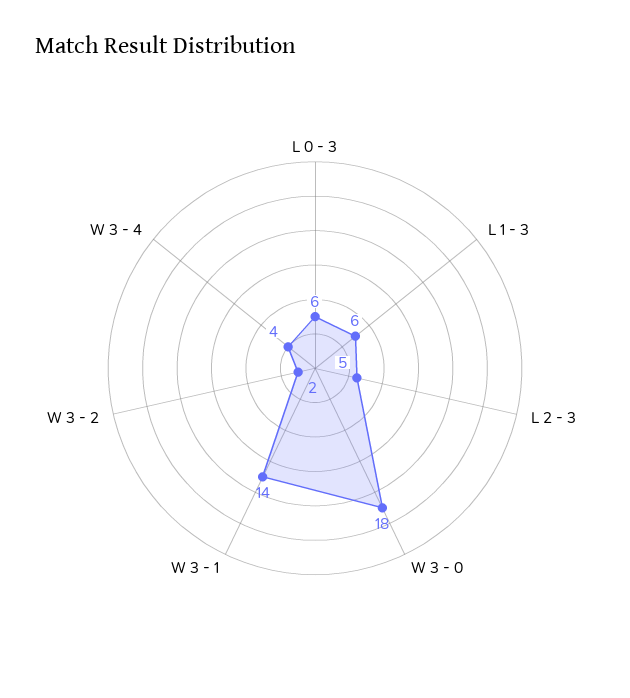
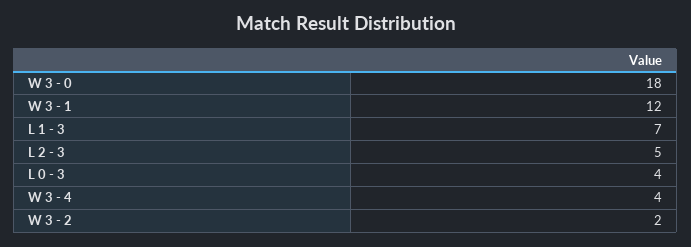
L 0 - 3: 6 -> 4
L 1 - 3: 6 -> 7
W 3 - 1: 14 -> 12

